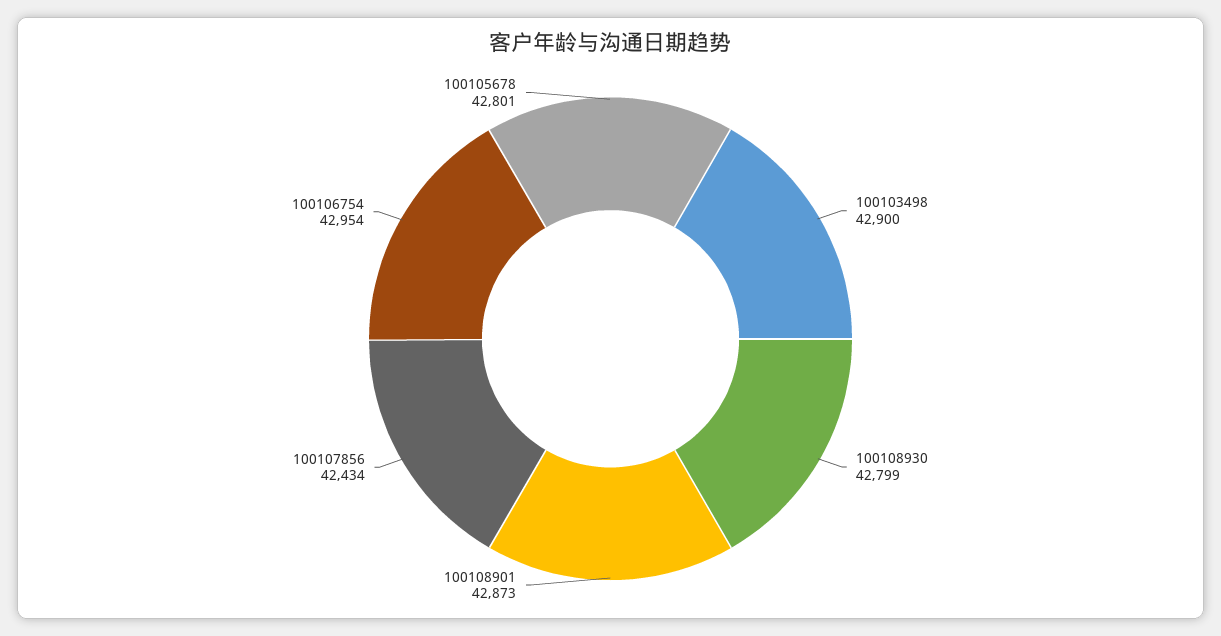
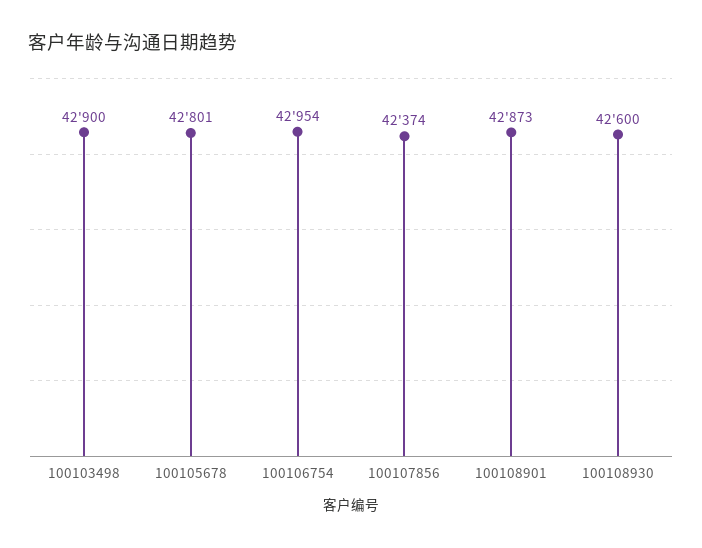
100108930: 42799 -> 42600
100107856: 42434 -> 42374

